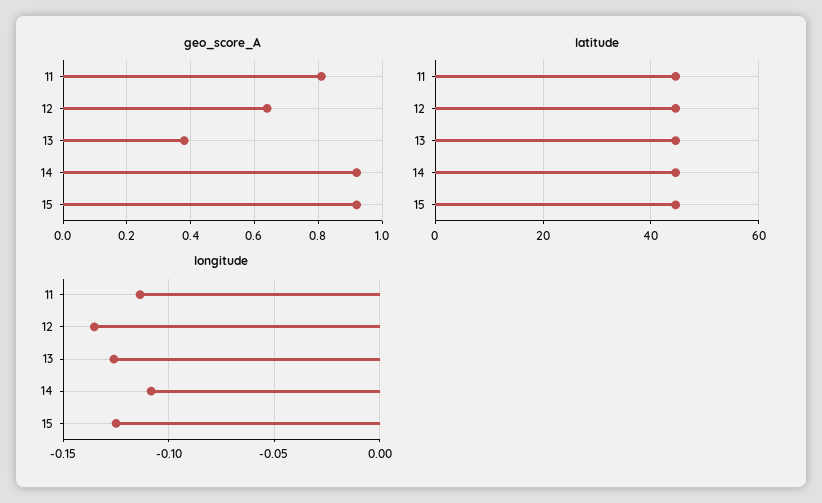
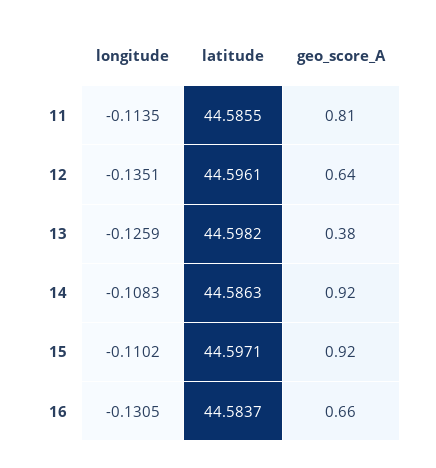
longitude, 15: -0.125 -> -0.1102
longitude, 16: none -> -0.1305
latitude, 16: none -> 44.5837
geo_score_A, 16: none -> 0.66

